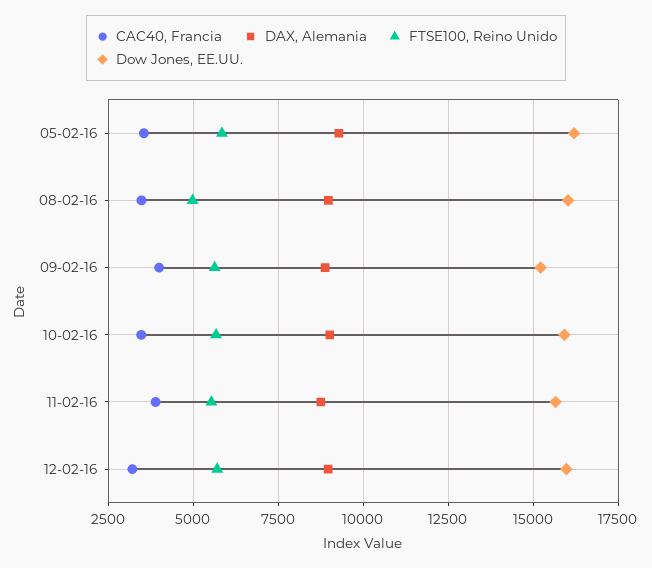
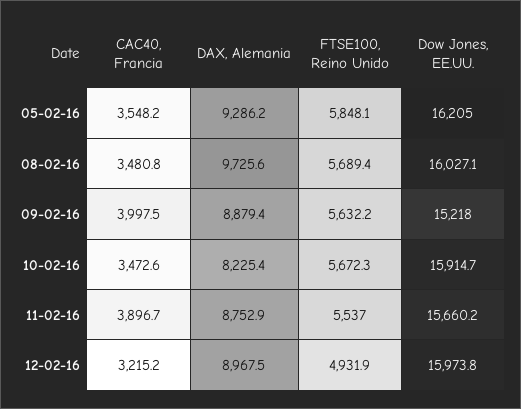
DAX, Alemania, 08-02-16: 9000 -> 9725.6
FTSE100, Reino Unido, 08-02-16: 5000 -> 5689.4
DAX, Alemania, 10-02-16: 9000 -> 8225.4
FTSE100, Reino Unido, 12-02-16: 5750 -> 4931.9

